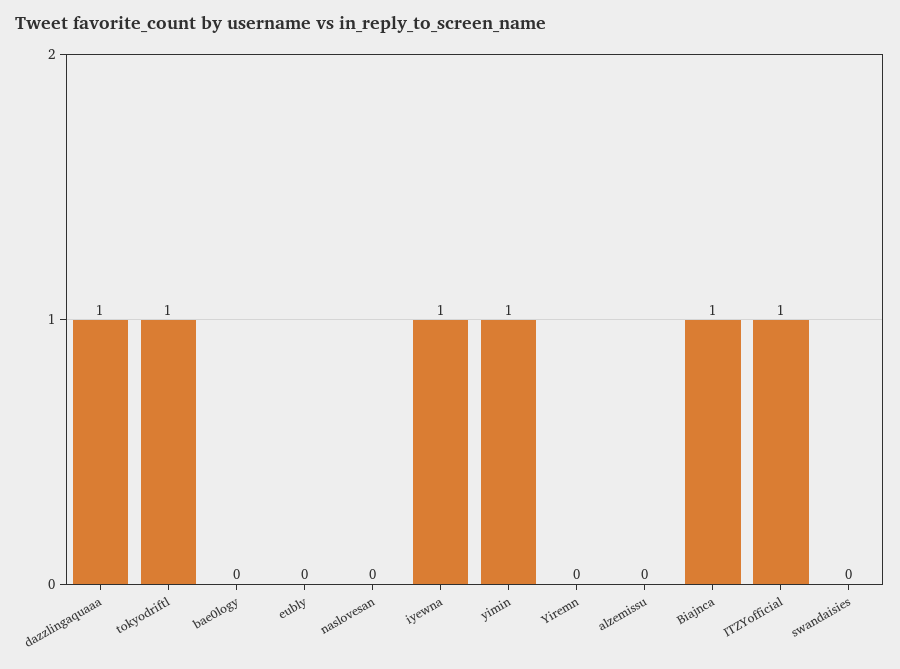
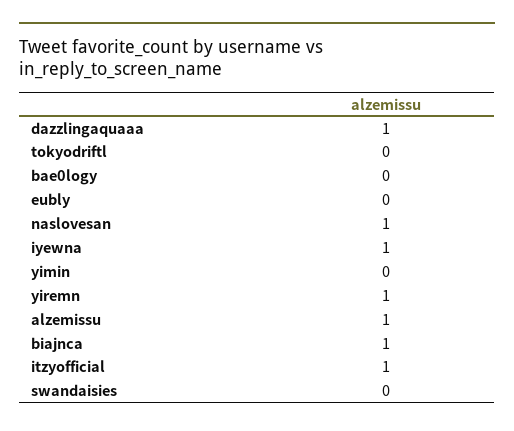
tokyodriftl: 1 -> 0
naslovesan: 0 -> 1
yimin: 1 -> 0
Yiremn: 0 -> 1
alzemissu: 0 -> 1

